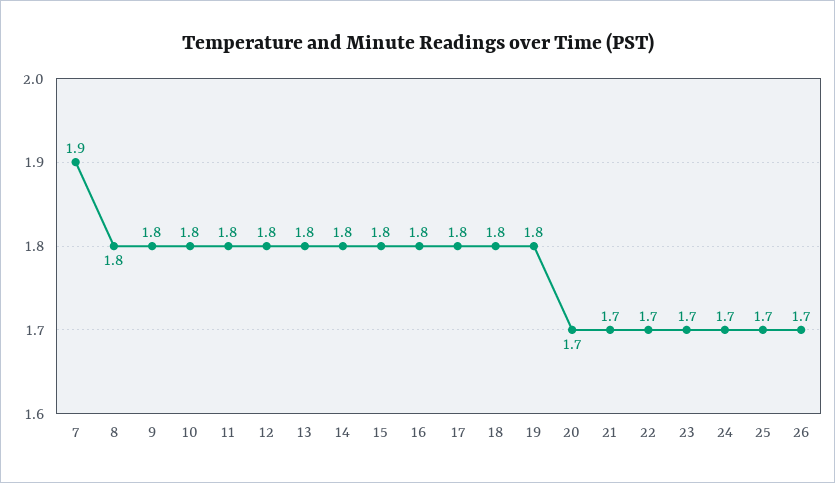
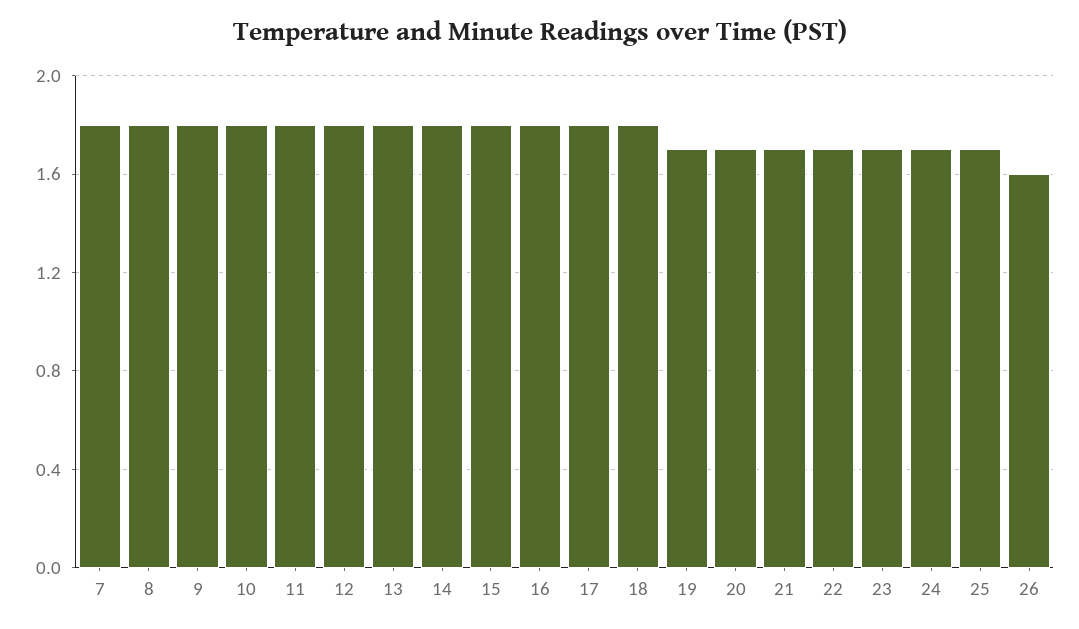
7: 1.9 -> 1.8
19: 1.8 -> 1.7
26: 1.7 -> 1.6

